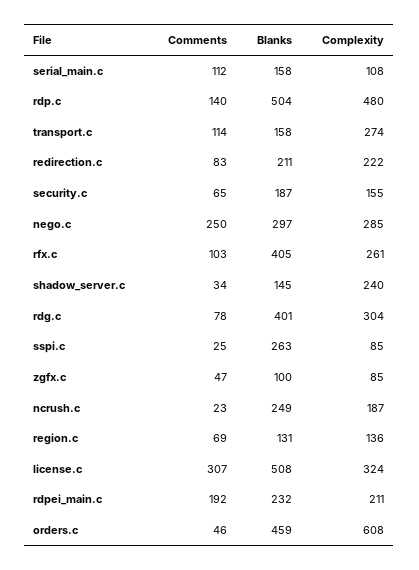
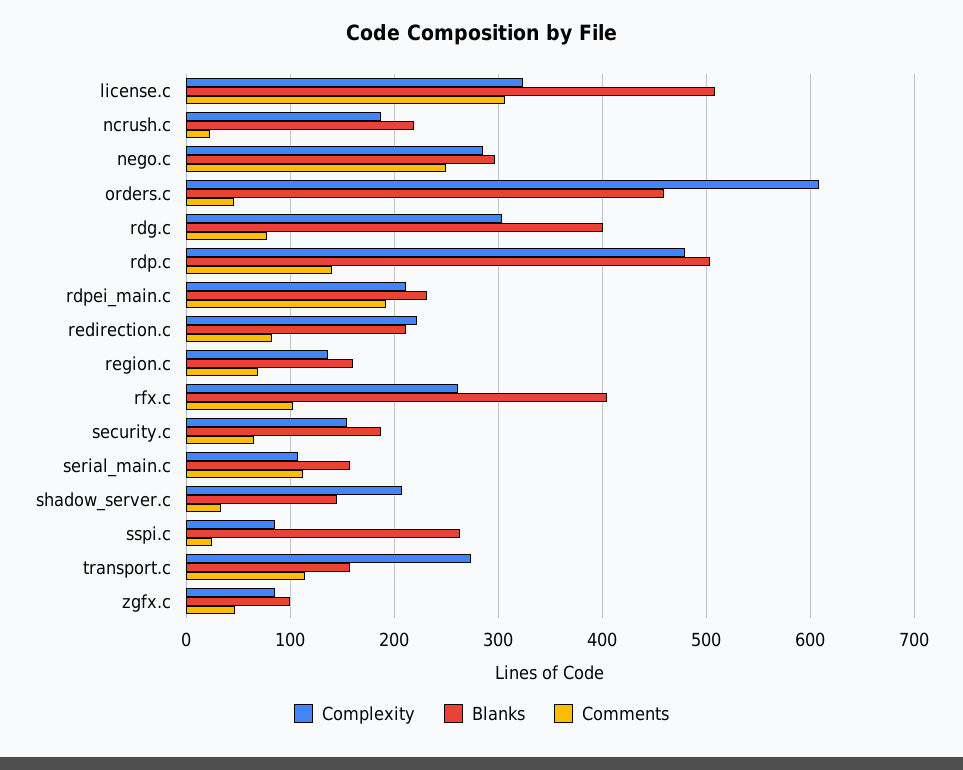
Complexity, shadow_server.c: 240 -> 210
Blanks, ncrush.c: 249 -> 220
Blanks, region.c: 131 -> 160

